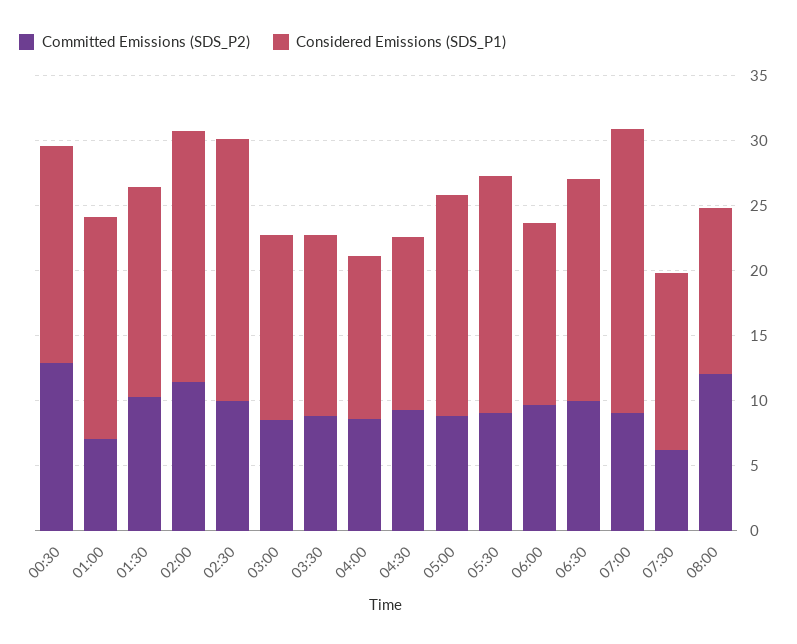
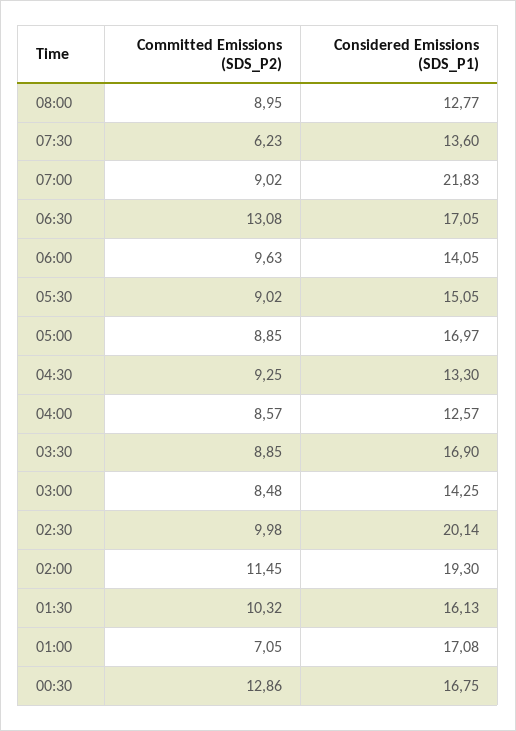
Considered Emissions (SDS_P1), 03:30: 14 -> 16.9
Considered Emissions (SDS_P1), 05:30: 18 -> 15.05
Committed Emissions (SDS_P2), 06:30: 10 -> 13.08
Committed Emissions (SDS_P2), 08:00: 12 -> 8.95

